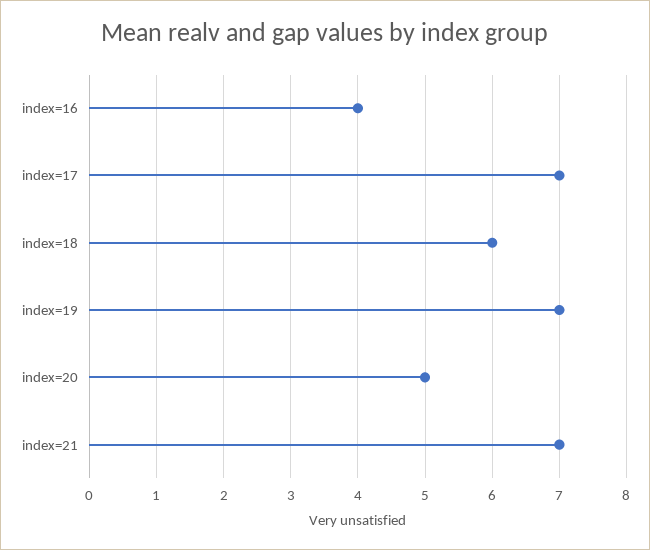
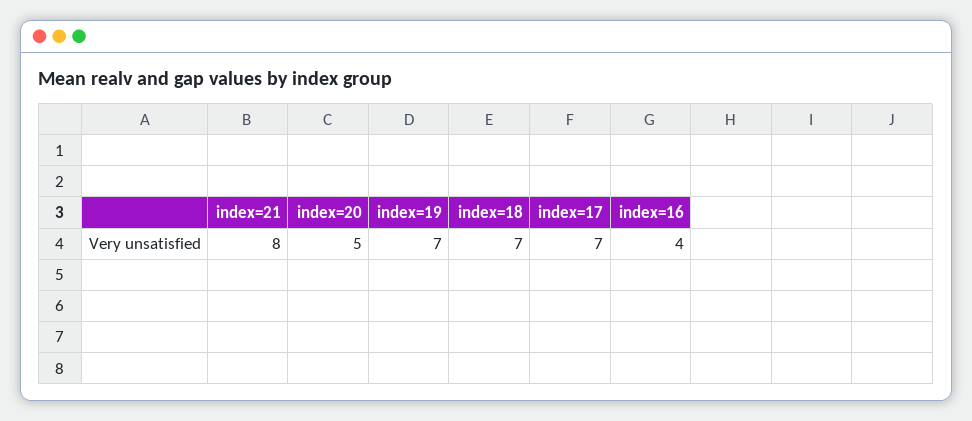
index=18: 6 -> 7
index=21: 7 -> 8

